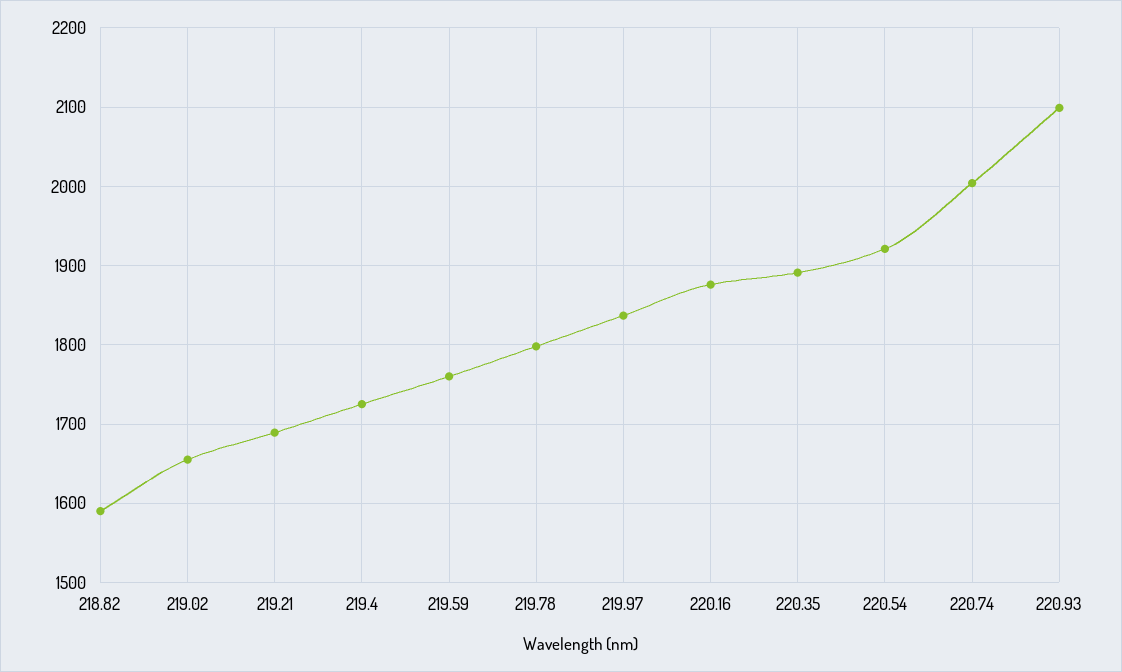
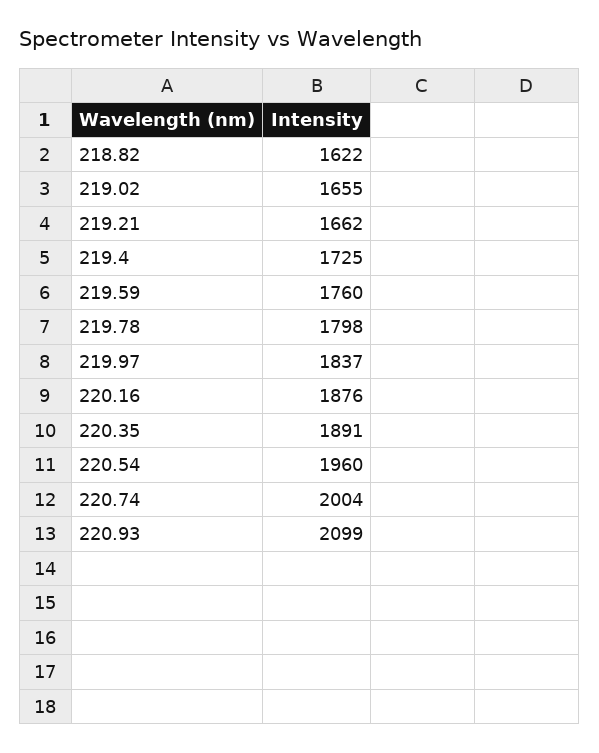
218.82: 1590 -> 1622
219.21: 1690 -> 1662
220.54: 1920 -> 1960

